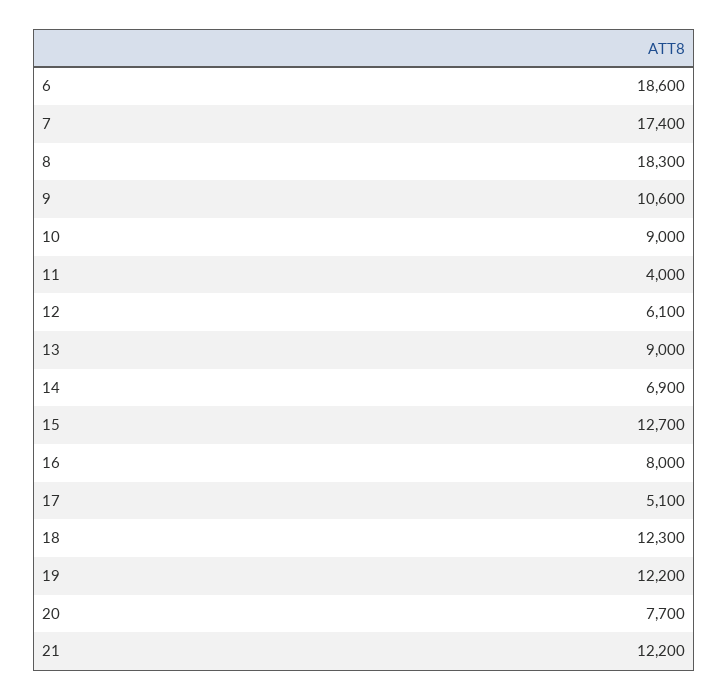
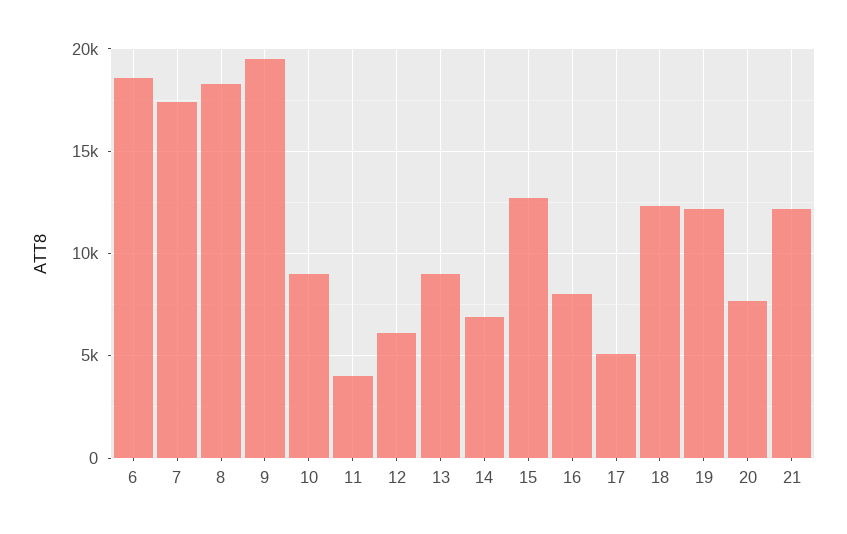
9: 10600 -> 19500

